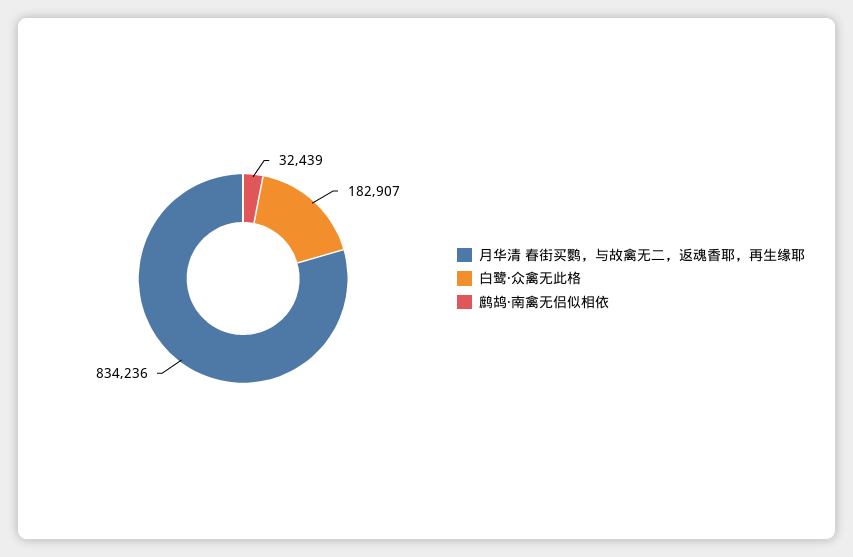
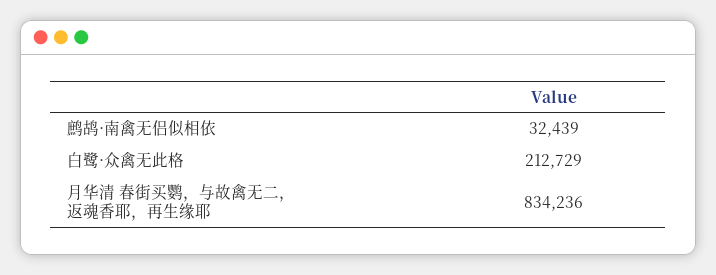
白鹭·众禽无此格: 182907 -> 212729

